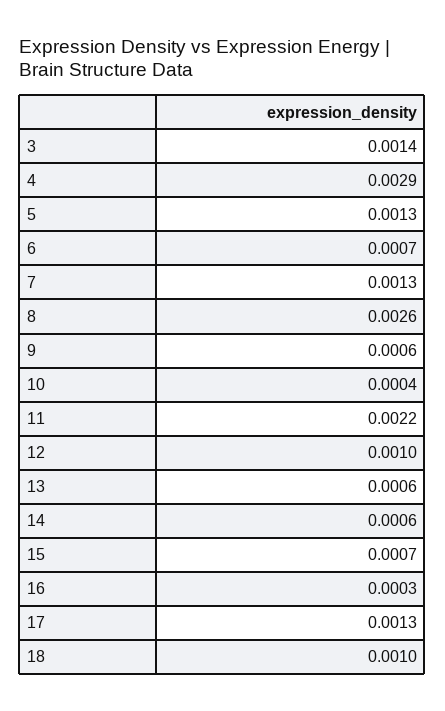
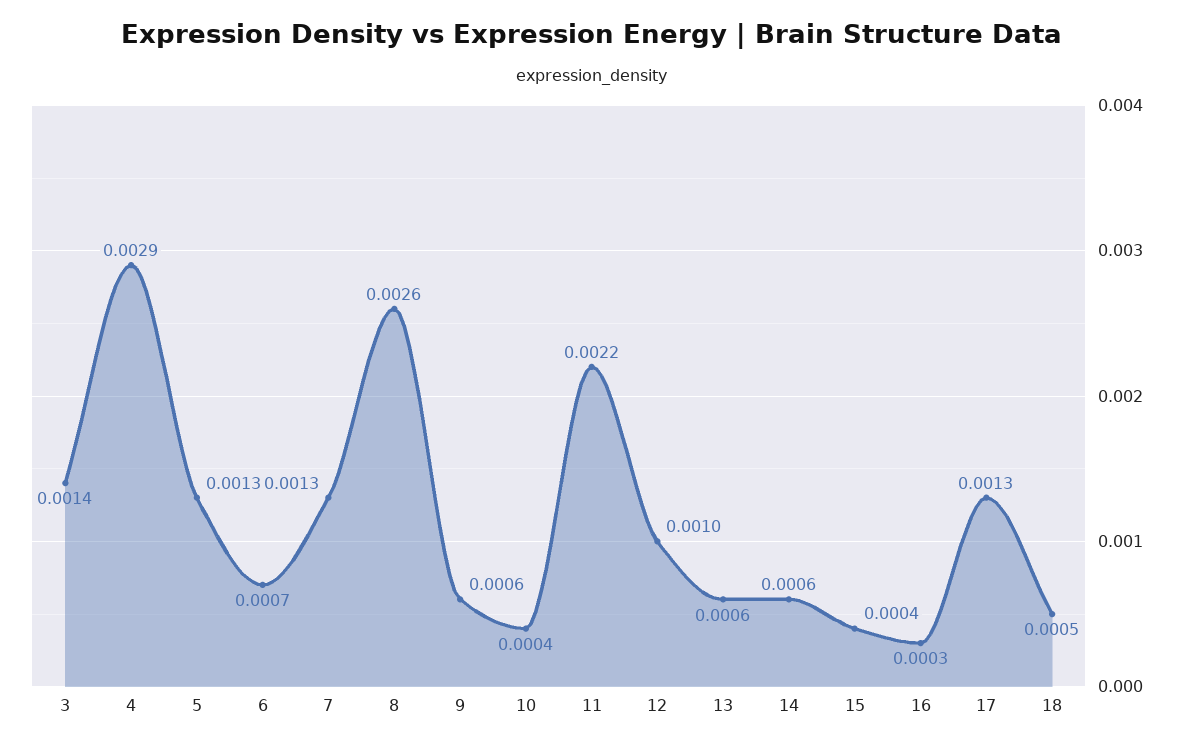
15: 0.0007 -> 0.0004
18: 0.001 -> 0.0005

